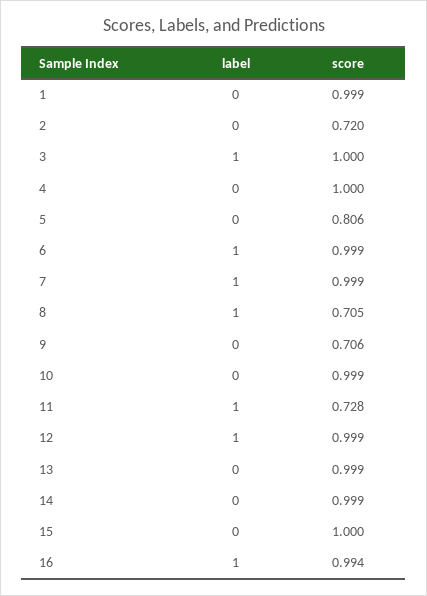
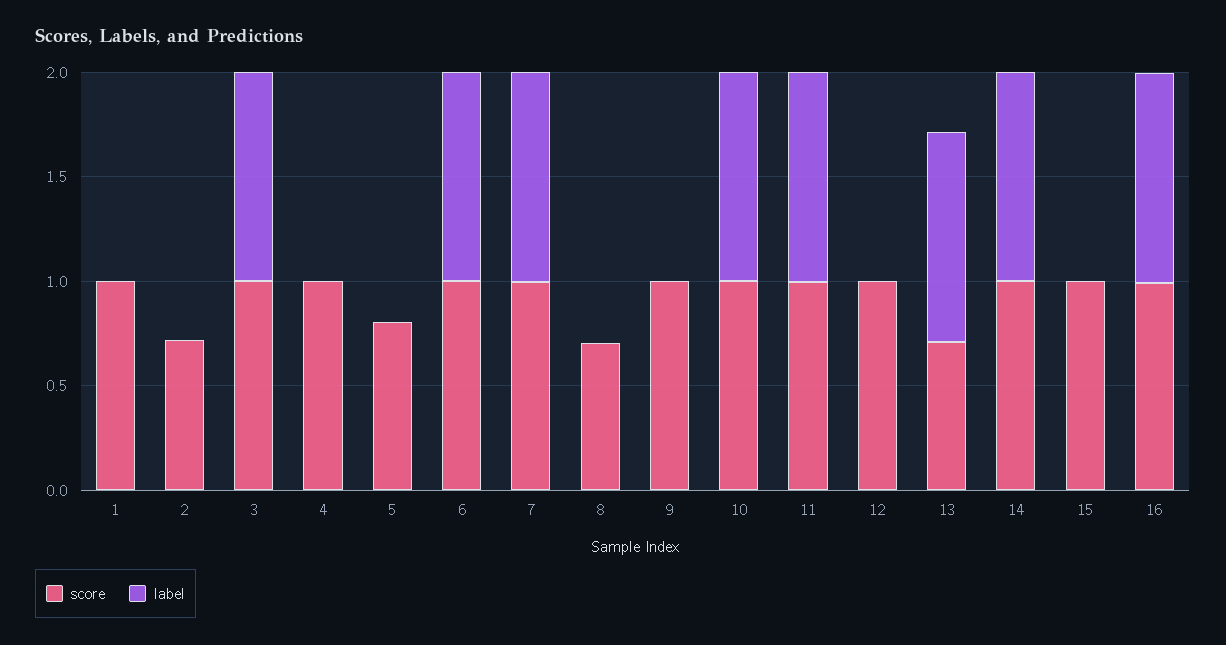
label, 8: 1 -> 0
score, 9: 0.706 -> 1
label, 10: 0 -> 1
score, 11: 0.728 -> 1
label, 12: 1 -> 0
label, 13: 0 -> 1
score, 13: 0.999 -> 0.7
label, 14: 0 -> 1

